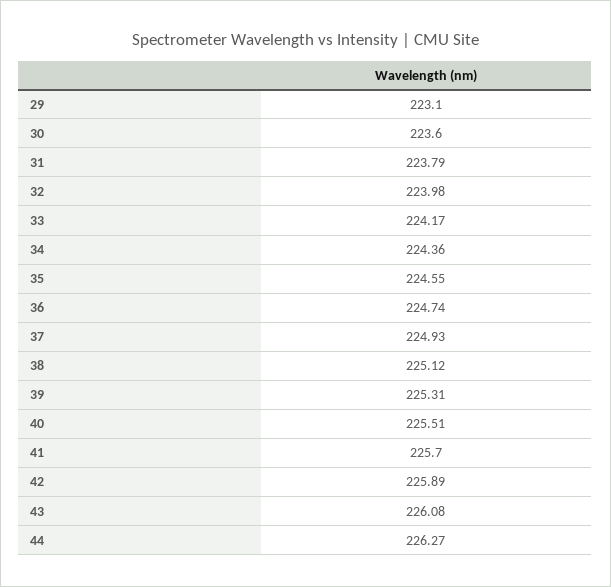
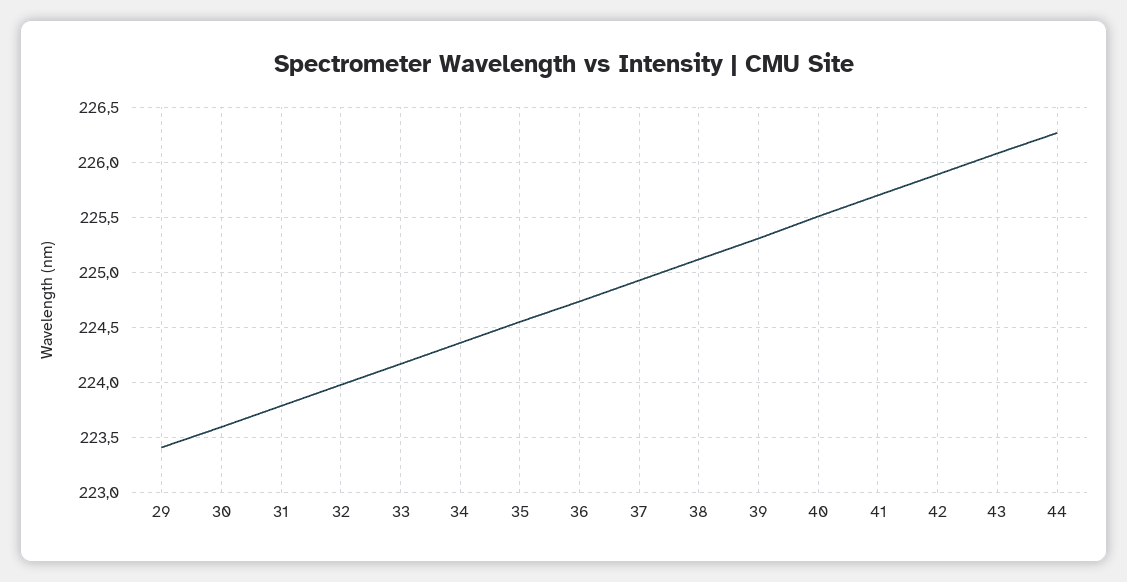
29: 223.1 -> 223.4

